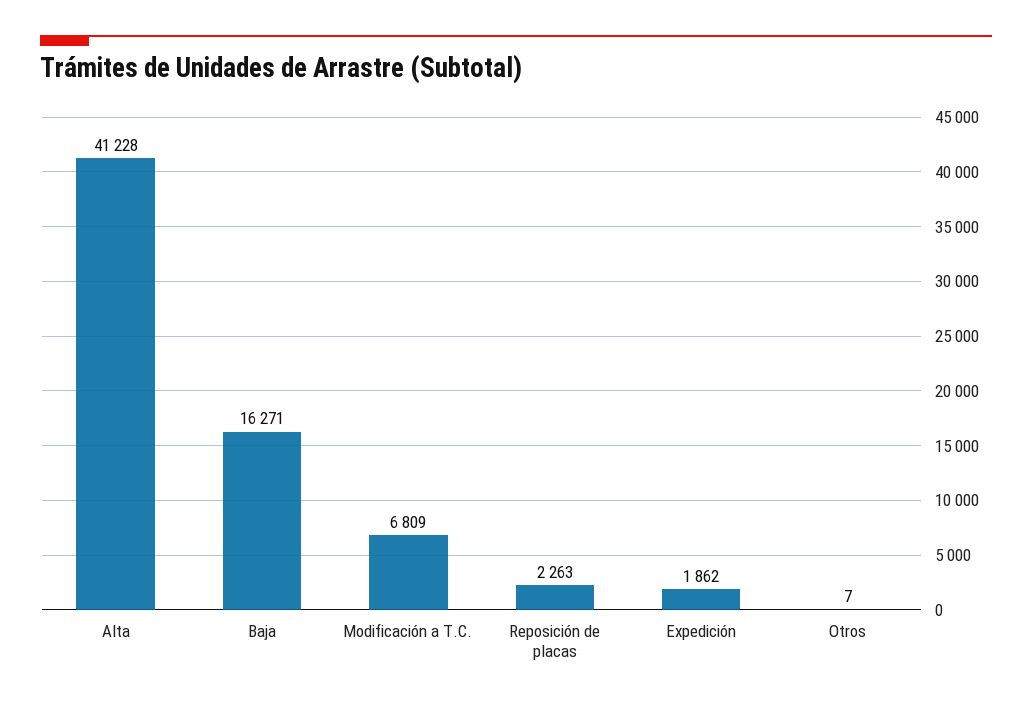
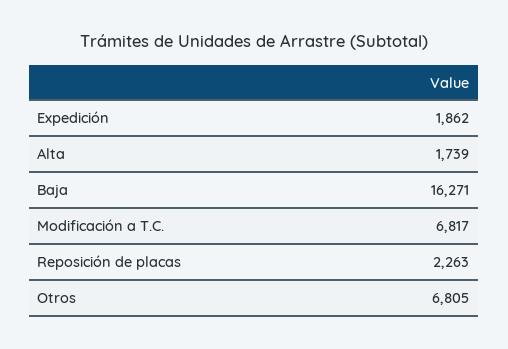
Alta: 41228 -> 1739
Modificación a T.C.: 6809 -> 6817
Otros: 7 -> 6805

